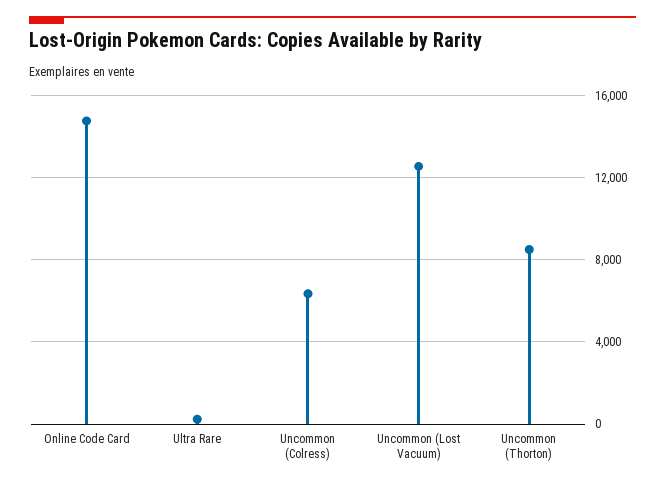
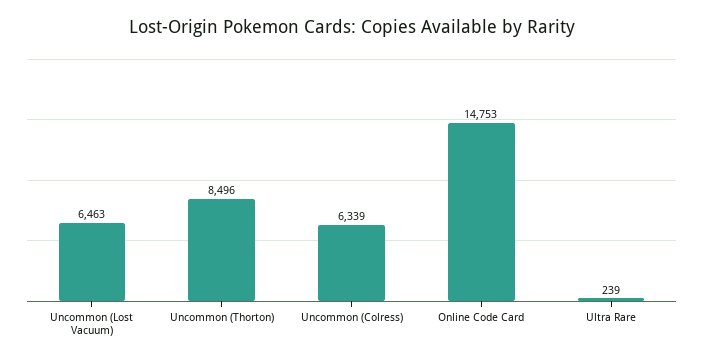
Uncommon (Lost Vacuum): 12500 -> 6463

